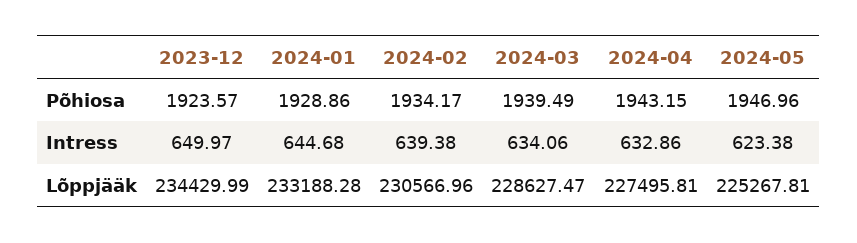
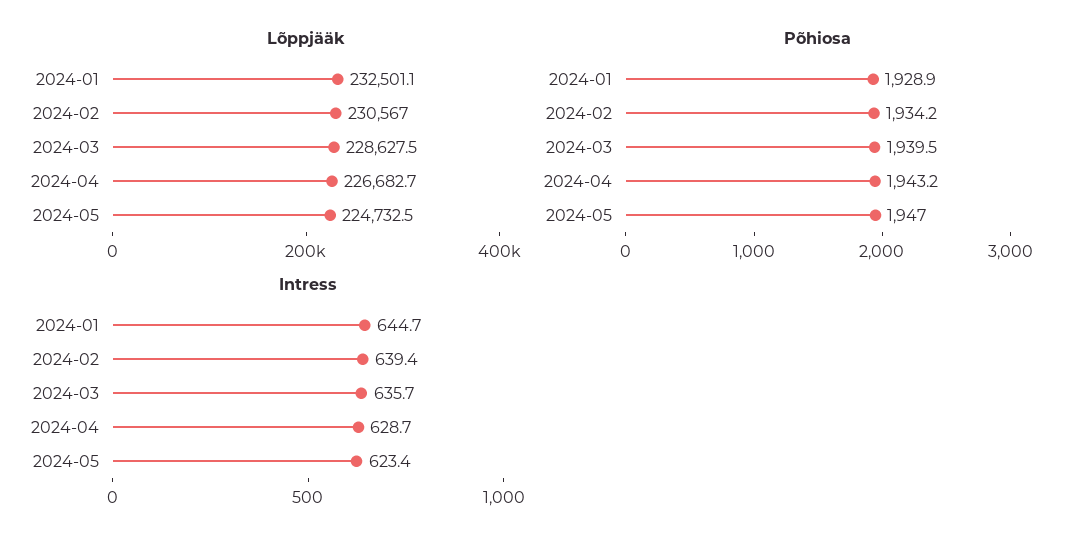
Põhiosa, 2023-12: 1923.57 -> none
Intress, 2023-12: 649.97 -> none
Intress, 2024-03: 634.06 -> 635.7
Intress, 2024-04: 632.86 -> 628.7
Lõppjääk, 2023-12: 234429.99 -> none
Lõppjääk, 2024-01: 233188.28 -> 232501.1
Lõppjääk, 2024-04: 227495.81 -> 226682.7
Lõppjääk, 2024-05: 225267.81 -> 224732.5

